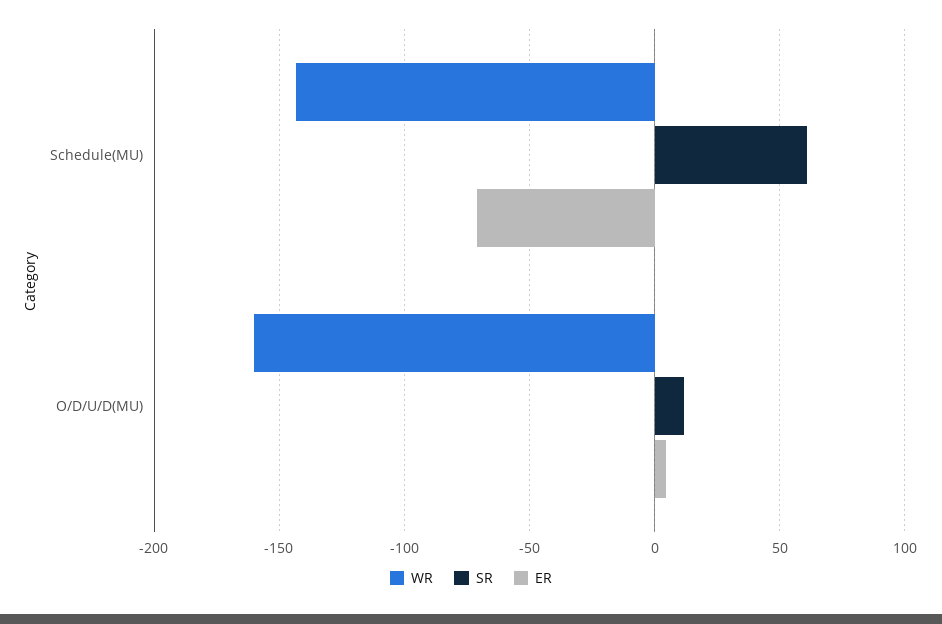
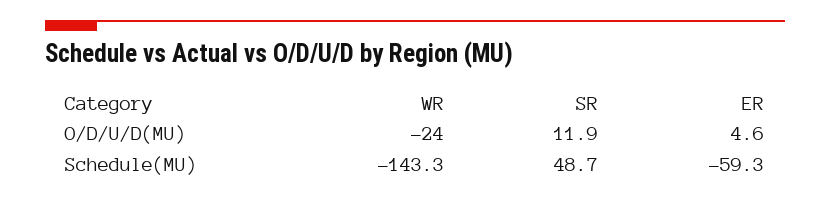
SR, Schedule(MU): 60 -> 48.7
ER, Schedule(MU): -70 -> -59.3
WR, O/D/U/D(MU): -160 -> -24

